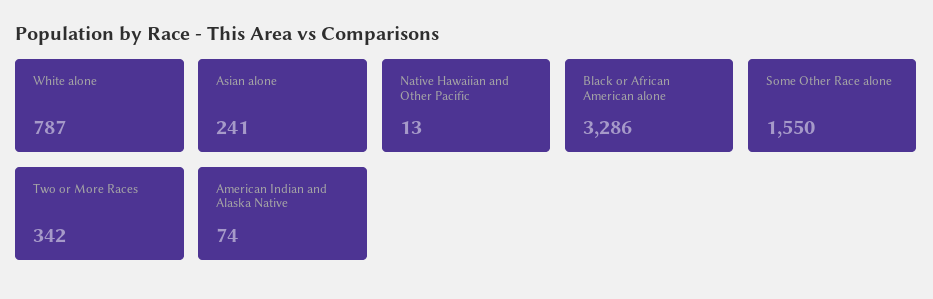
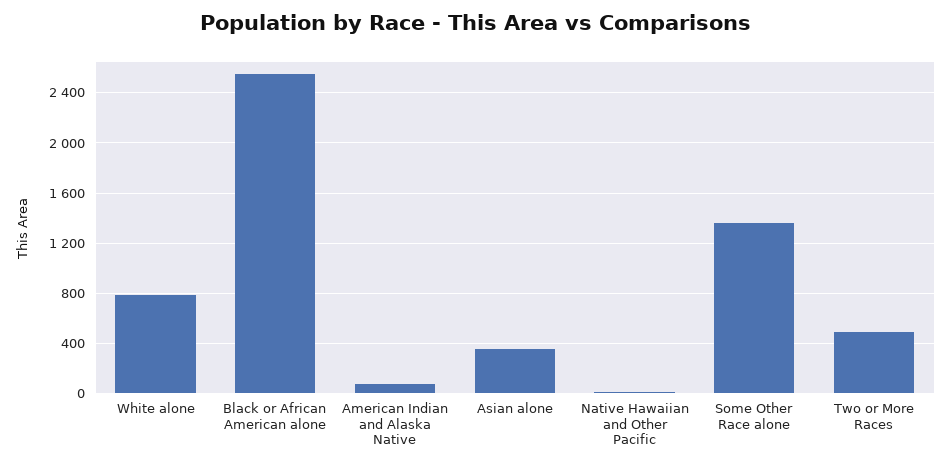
Asian alone: 241 -> 350
Black or African American alone: 3286 -> 2550
Some Other Race alone: 1550 -> 1350
Two or More Races: 342 -> 500

